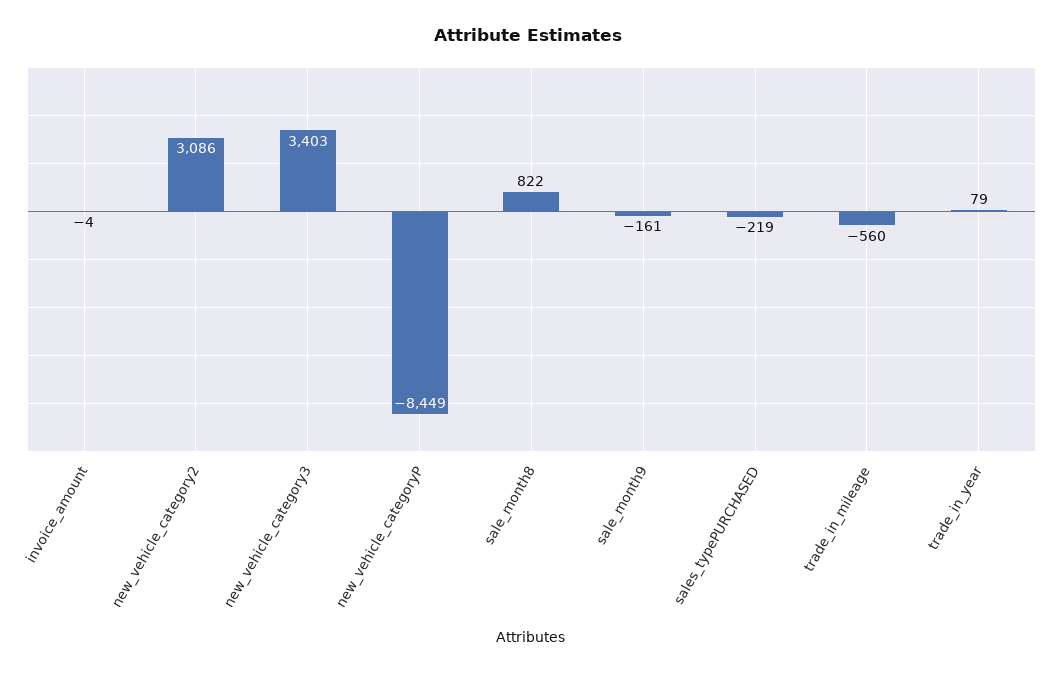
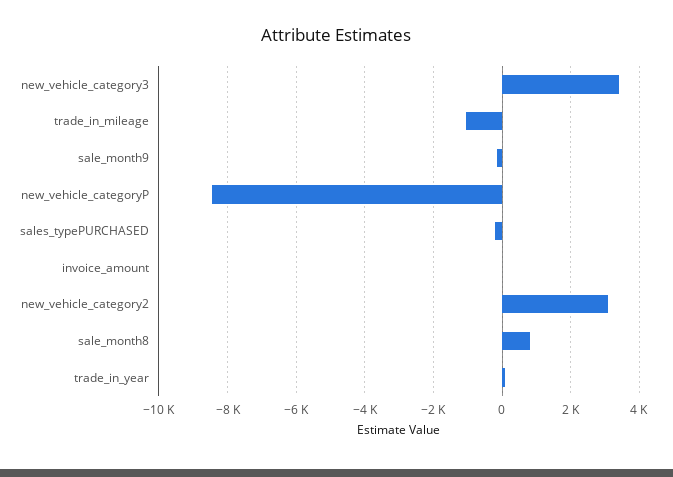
trade_in_mileage: -560 -> -1000

